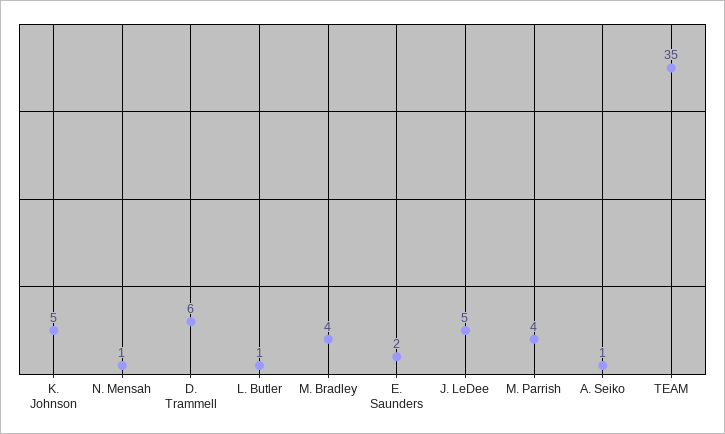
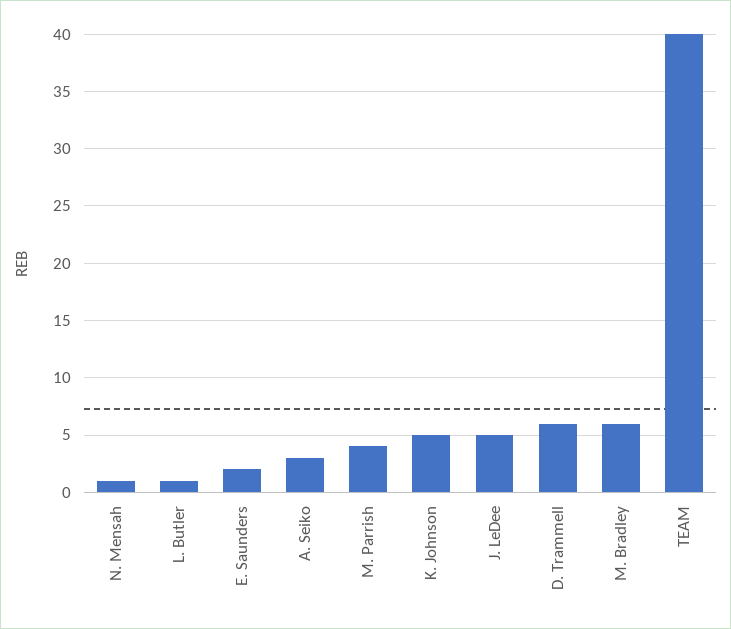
M. Bradley: 4 -> 6
A. Seiko: 1 -> 3
TEAM: 35 -> 40

